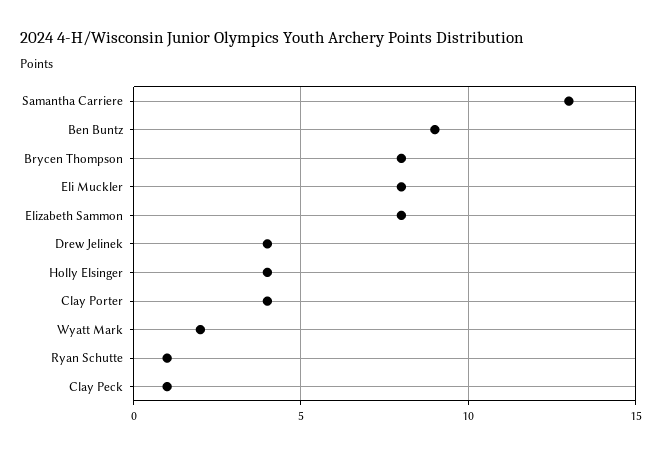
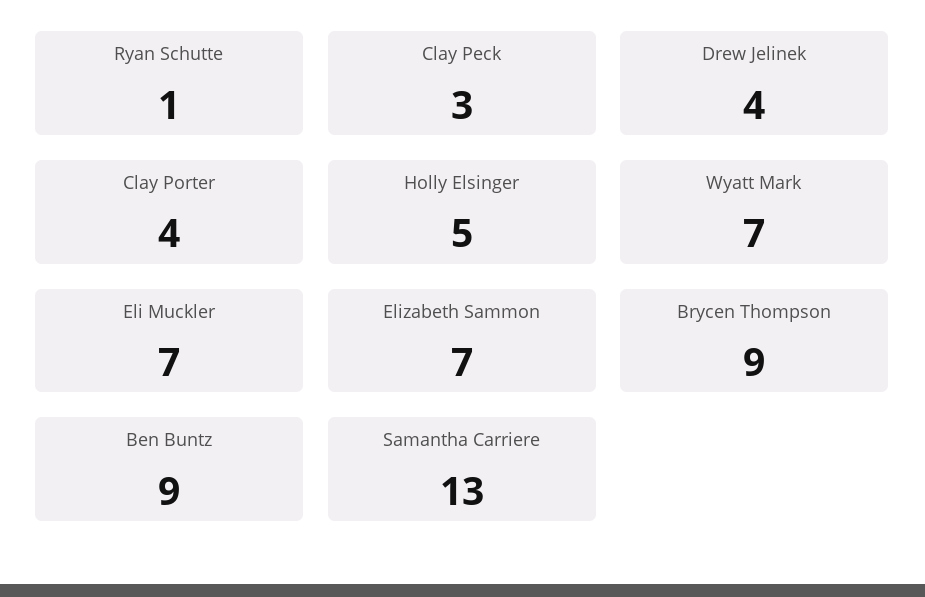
Brycen Thompson: 8 -> 9
Eli Muckler: 8 -> 7
Elizabeth Sammon: 8 -> 7
Holly Elsinger: 4 -> 5
Wyatt Mark: 2 -> 7
Clay Peck: 1 -> 3

